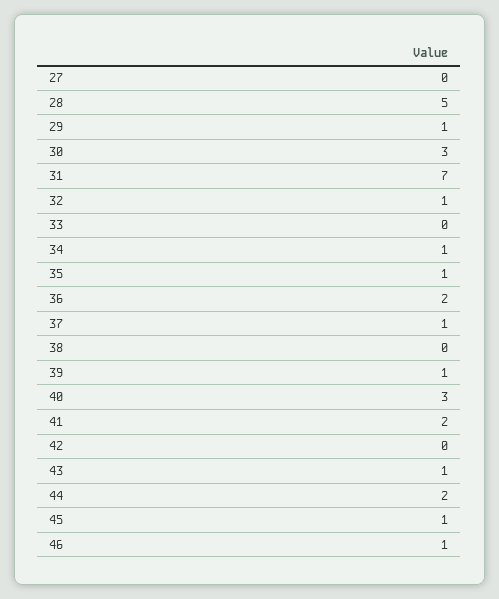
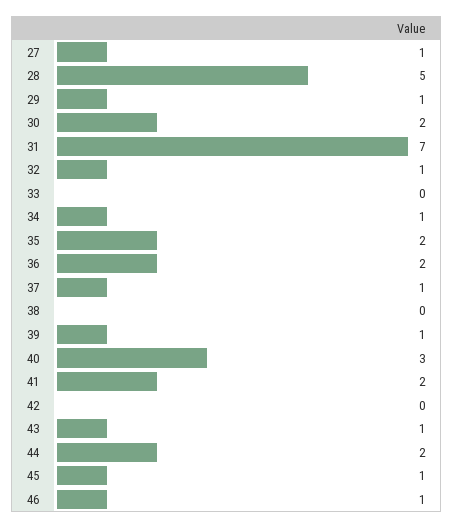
27: 0 -> 1
30: 3 -> 2
35: 1 -> 2

